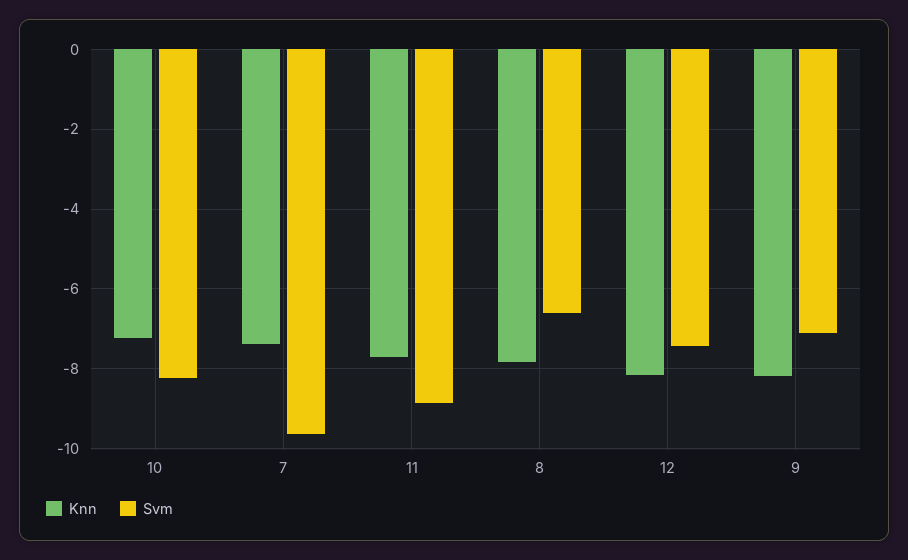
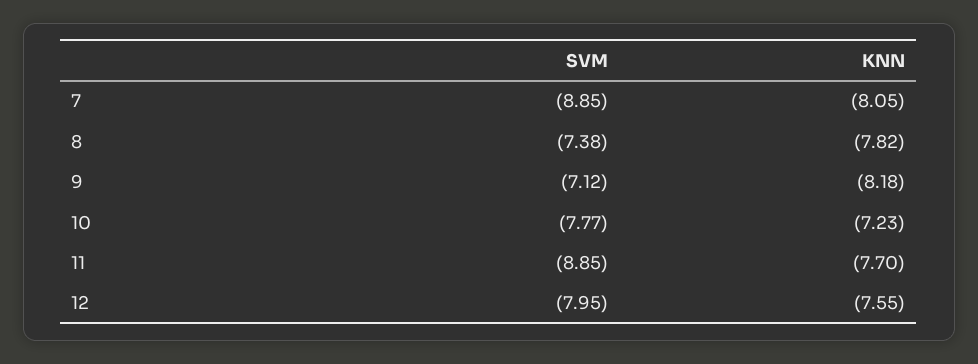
Svm, 10: -8.2 -> -7.77
Knn, 7: -7.4 -> -8.05
Svm, 7: -9.6 -> -8.85
Svm, 8: -6.6 -> -7.38
Knn, 12: -8.2 -> -7.55
Svm, 12: -7.4 -> -7.95

